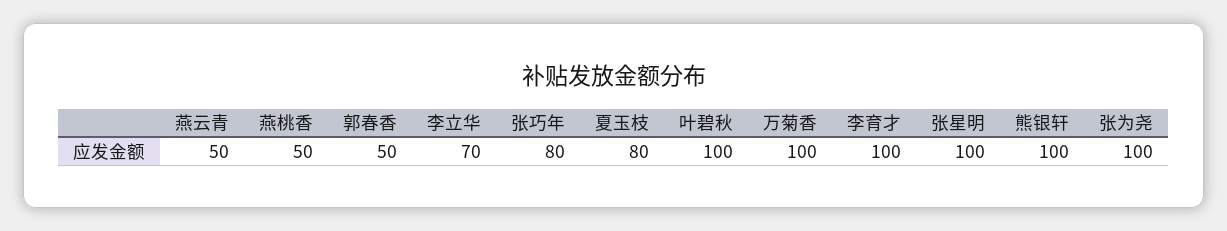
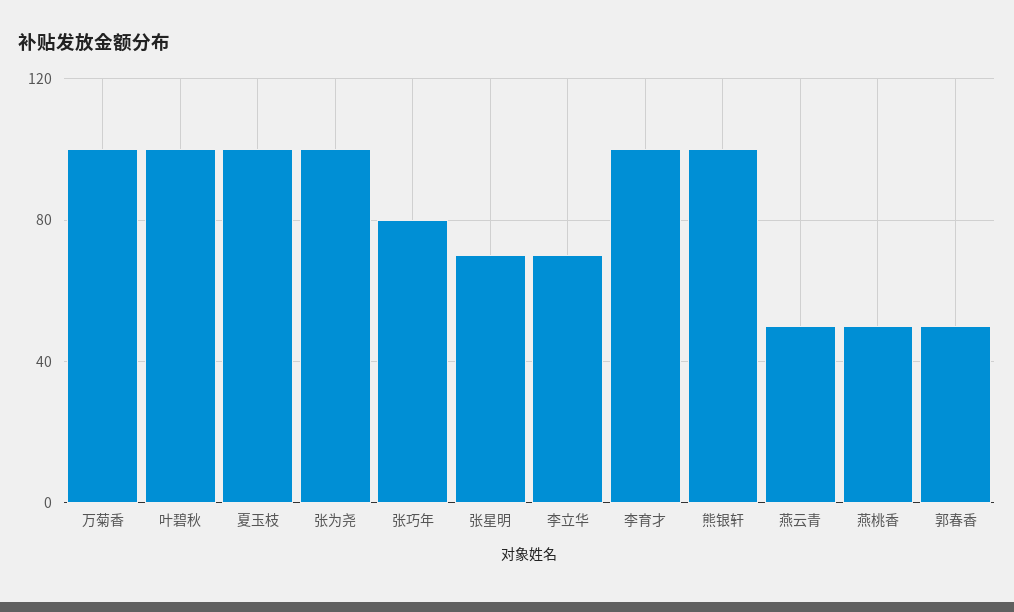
夏玉枝: 80 -> 100
张星明: 100 -> 70

